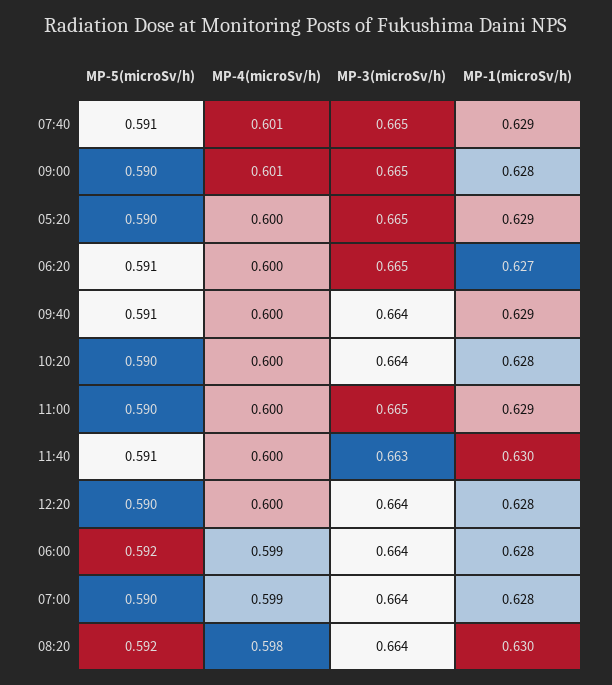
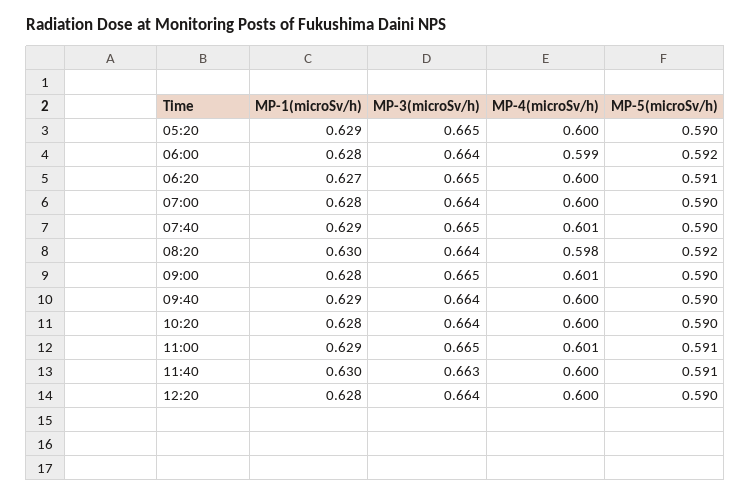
MP-5(microSv/h), 07:40: 0.591 -> 0.59
MP-5(microSv/h), 09:40: 0.591 -> 0.59
MP-5(microSv/h), 11:00: 0.59 -> 0.591
MP-4(microSv/h), 11:00: 0.6 -> 0.601
MP-4(microSv/h), 07:00: 0.599 -> 0.6

